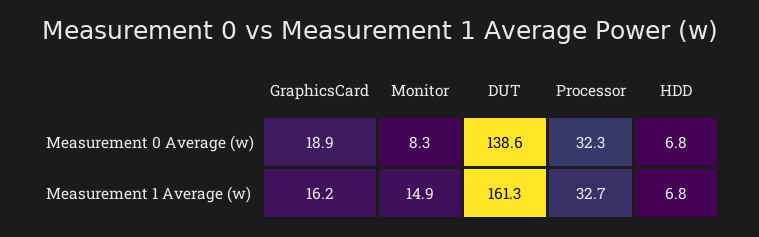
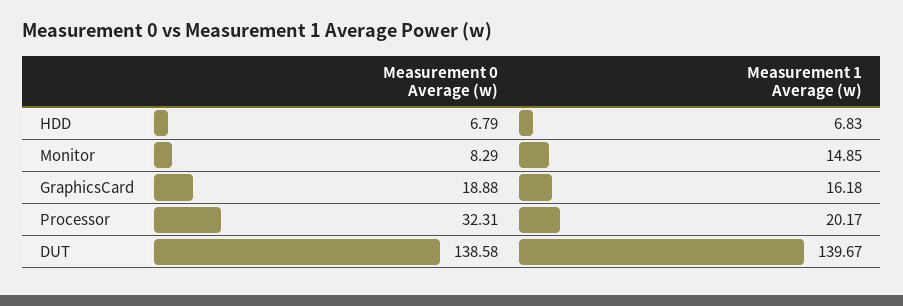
DUT, Measurement 1 Average (w): 161.3 -> 139.67
Processor, Measurement 1 Average (w): 32.7 -> 20.17

